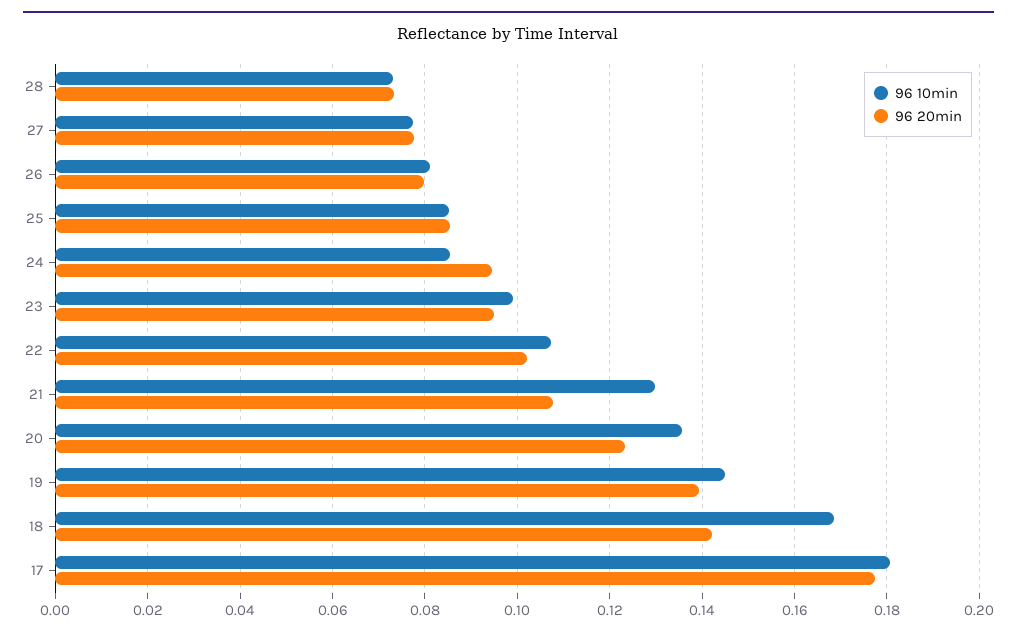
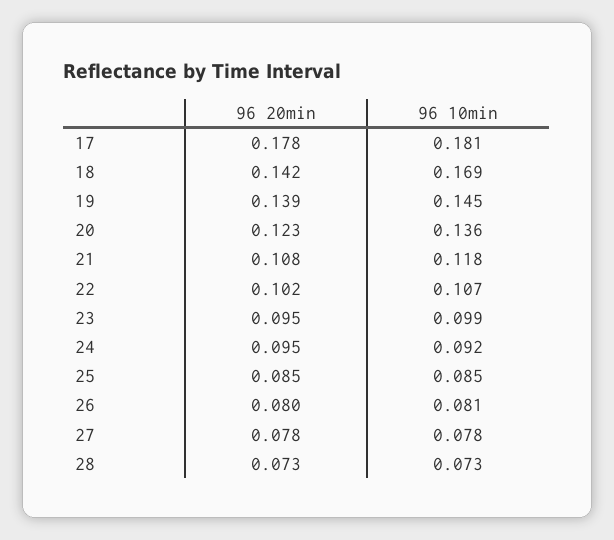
96 10min, 24: 0.086 -> 0.092
96 10min, 21: 0.13 -> 0.118

